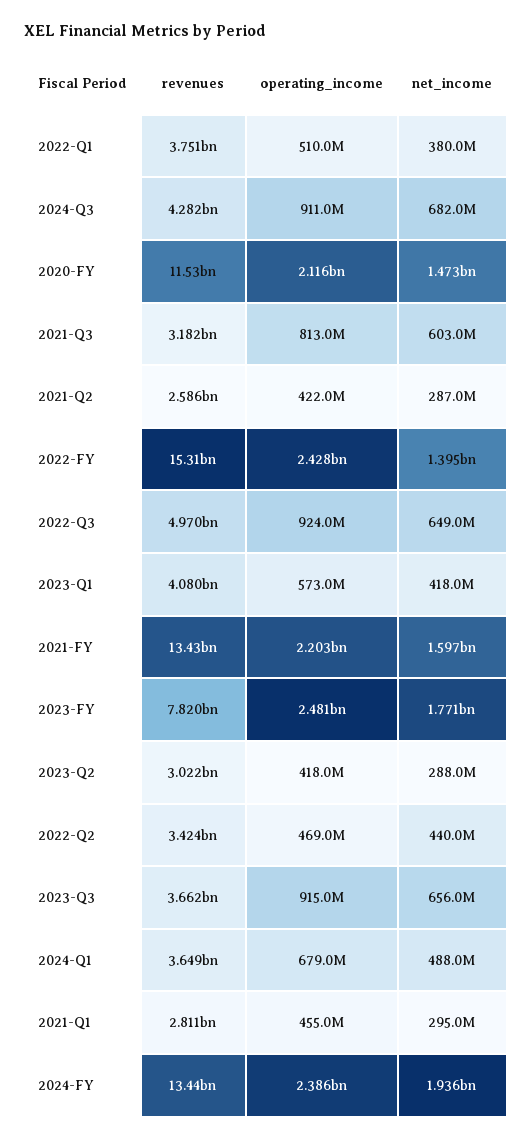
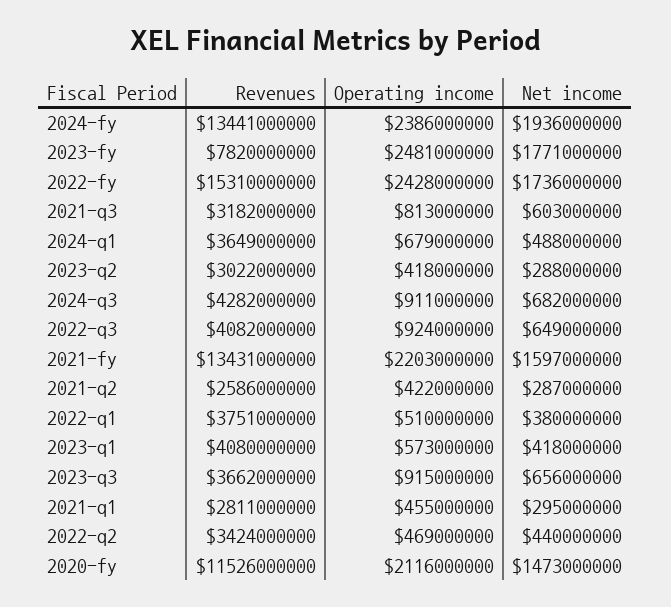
net_income, 2022-FY: 1395000000 -> 1736000000
revenues, 2022-Q3: 4970000000 -> 4082000000

